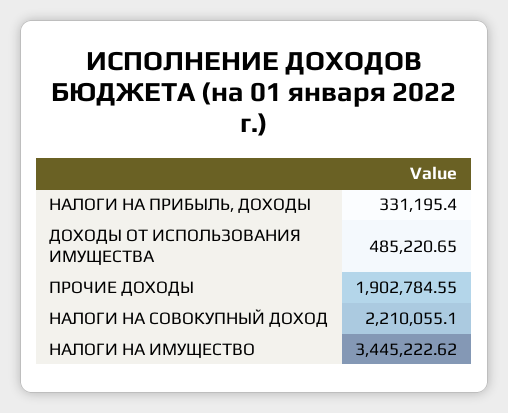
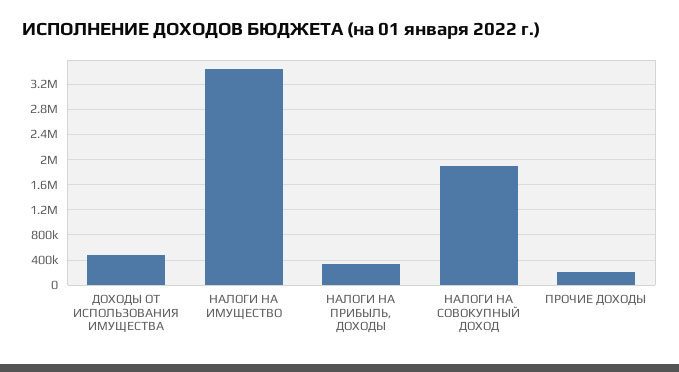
ПРОЧИЕ ДОХОДЫ: 1902784.55 -> 200000
НАЛОГИ НА СОВОКУПНЫЙ ДОХОД: 2210055.1 -> 1900000

